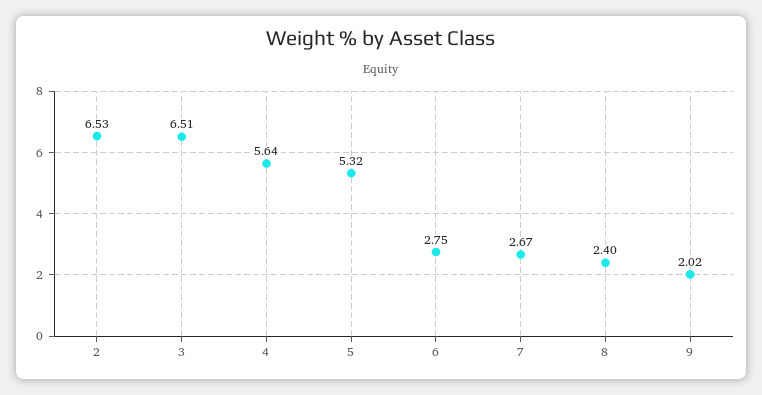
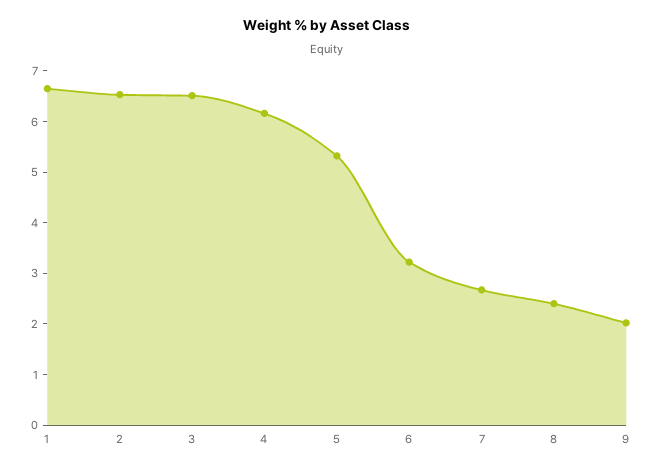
4: 5.64 -> 6.2
6: 2.75 -> 3.2
1: none -> 6.6

